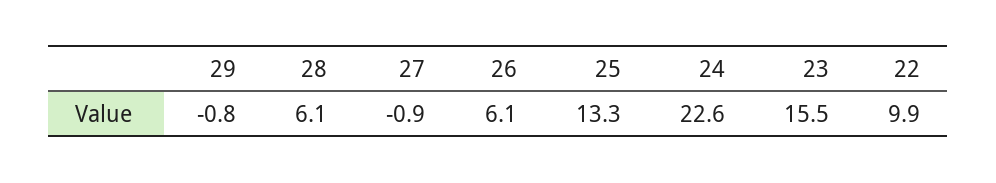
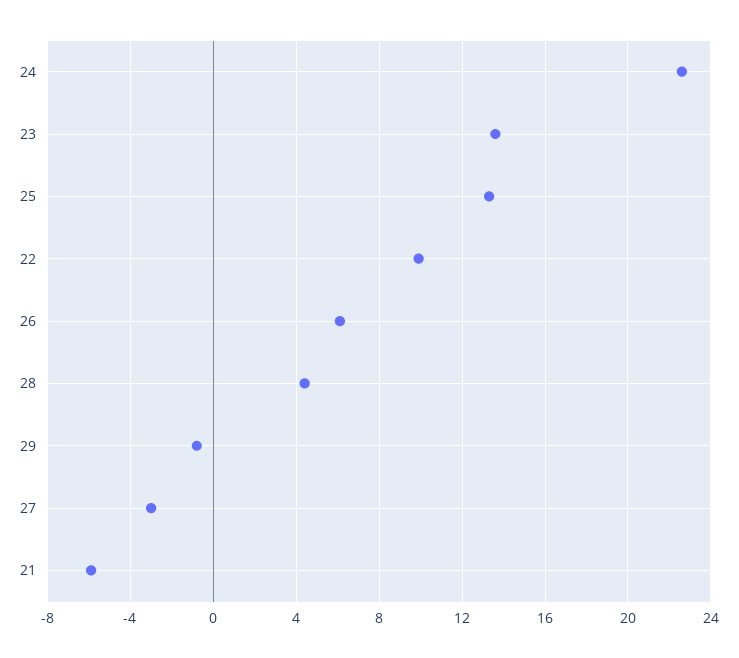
28: 6.1 -> 4.5
27: -0.9 -> -3
23: 15.5 -> 13.5
21: none -> -6

